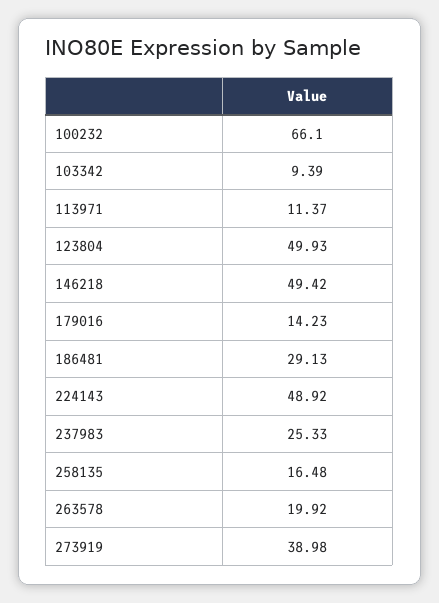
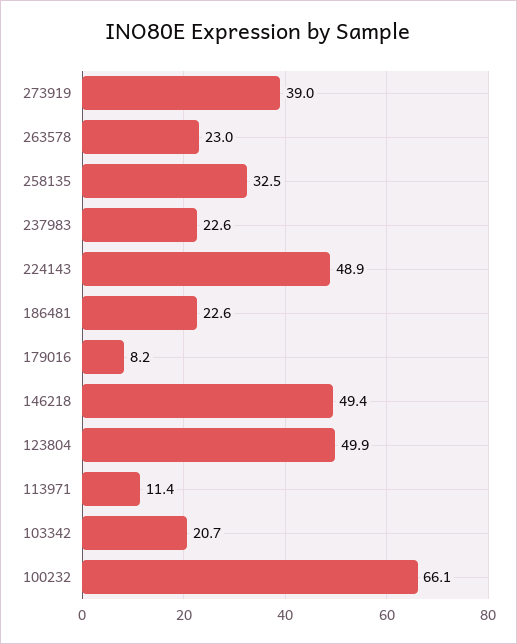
103342: 9.39 -> 20.7
179016: 14.23 -> 8.2
186481: 29.13 -> 22.6
237983: 25.33 -> 22.6
258135: 16.48 -> 32.5
263578: 19.92 -> 23

